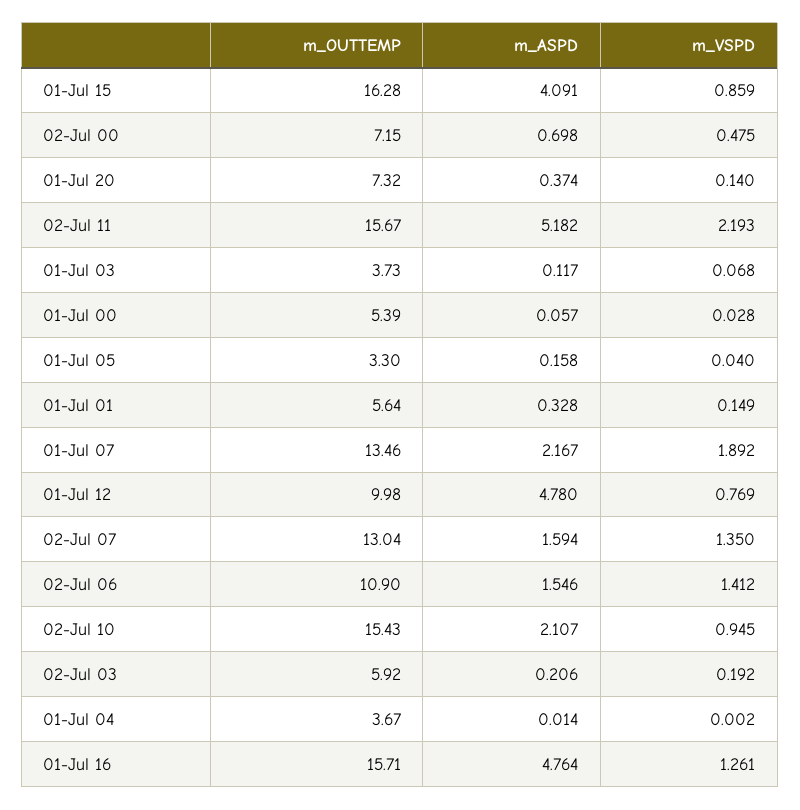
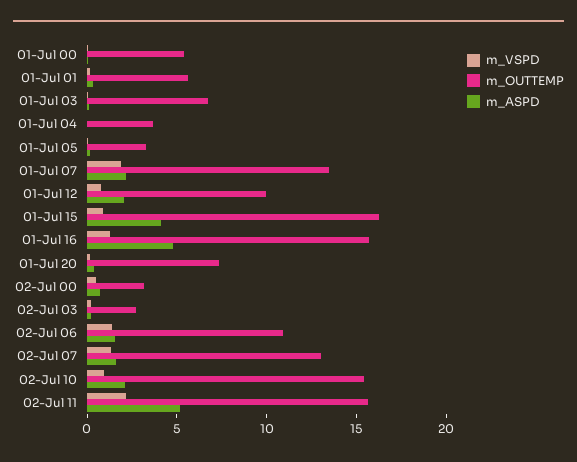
m_OUTTEMP, 02-Jul 00: 7.15 -> 3
m_OUTTEMP, 01-Jul 03: 3.73 -> 7
m_ASPD, 01-Jul 12: 4.78 -> 2
m_OUTTEMP, 02-Jul 03: 5.92 -> 3

